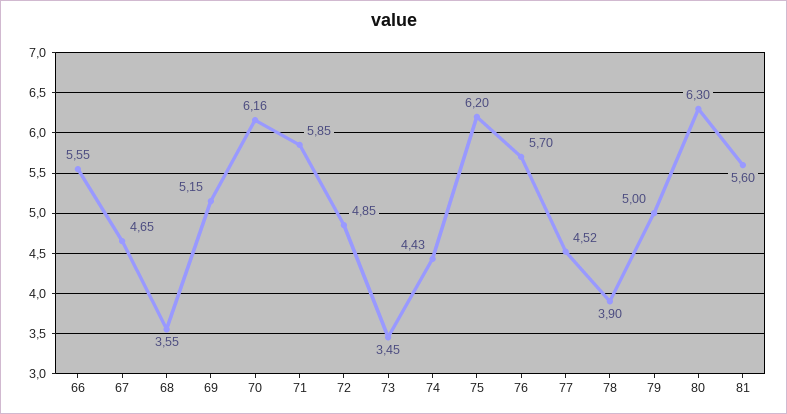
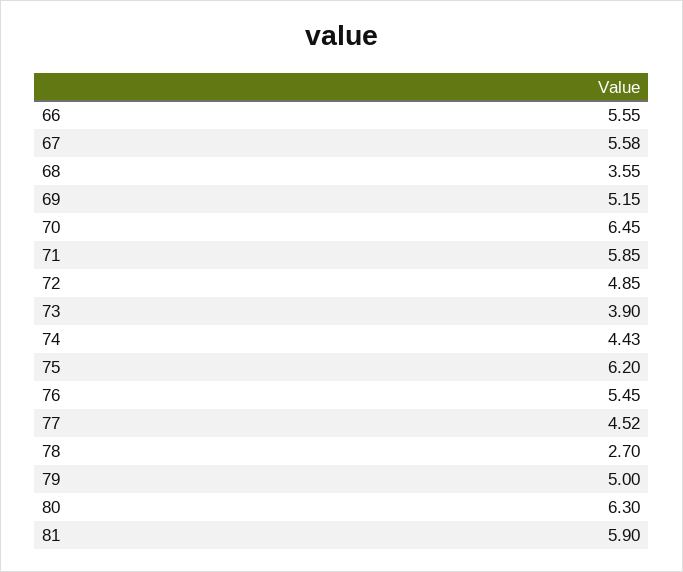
67: 4.65 -> 5.58
70: 6.16 -> 6.45
73: 3.45 -> 3.9
76: 5.7 -> 5.45
78: 3.9 -> 2.7
81: 5.6 -> 5.9

